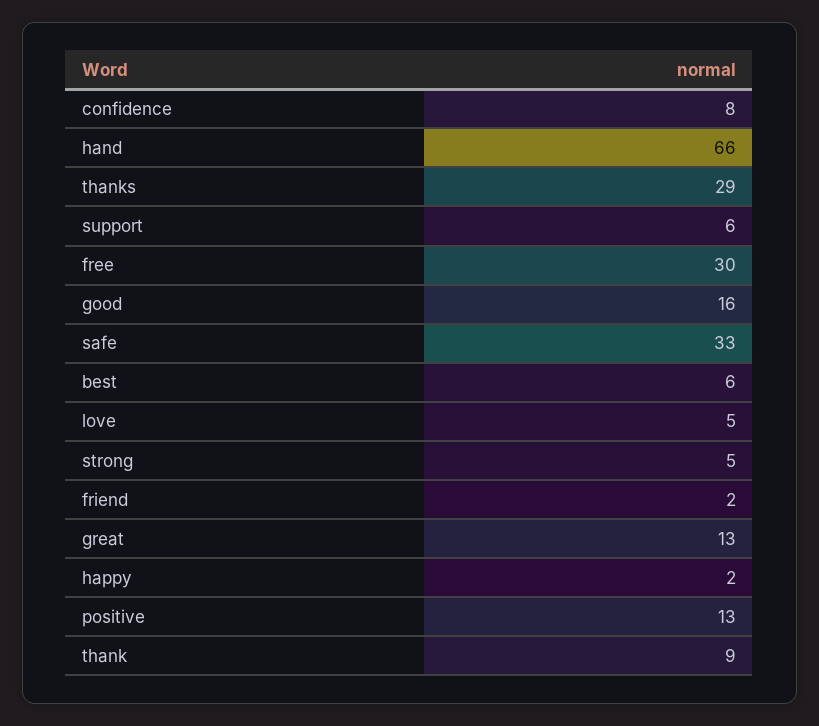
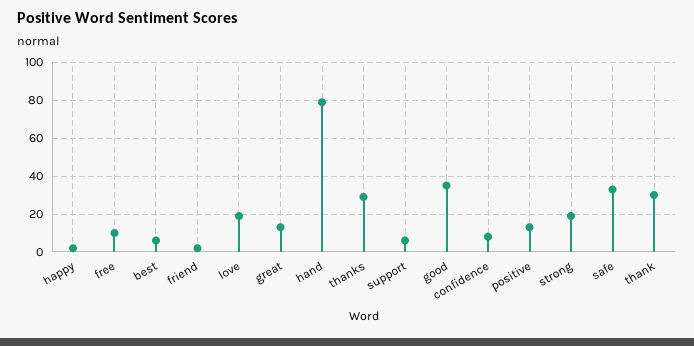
hand: 66 -> 80
free: 30 -> 10
good: 16 -> 35
love: 5 -> 20
strong: 5 -> 20
thank: 9 -> 30

